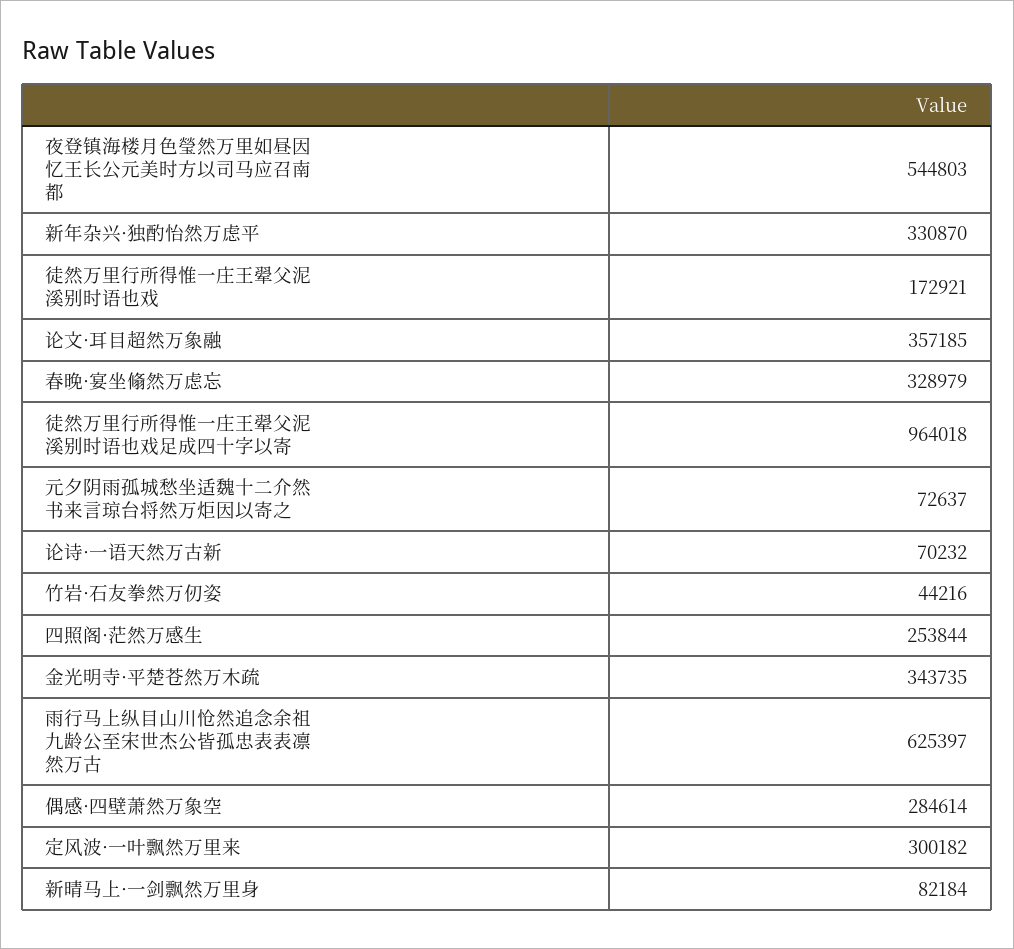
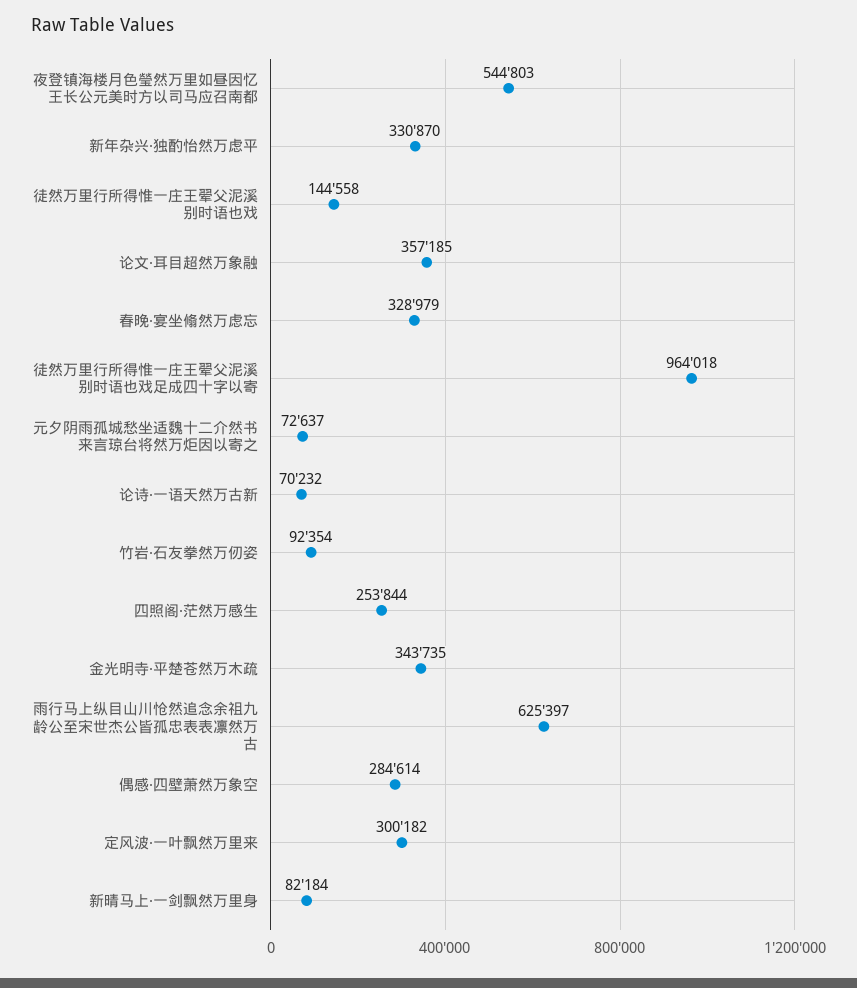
徒然万里行所得惟一庄王翚父泥溪别时语也戏: 172921 -> 144558
竹岩·石友拳然万仞姿: 44216 -> 92354

